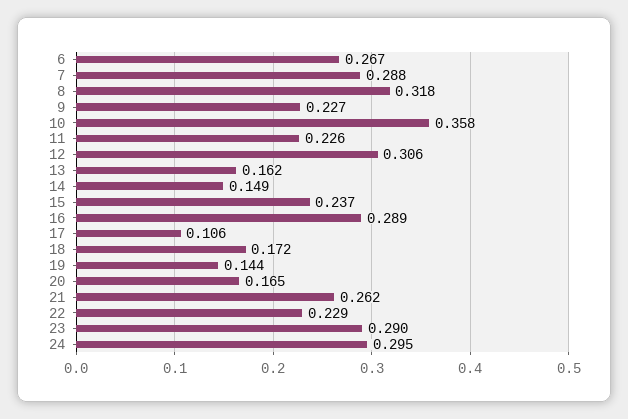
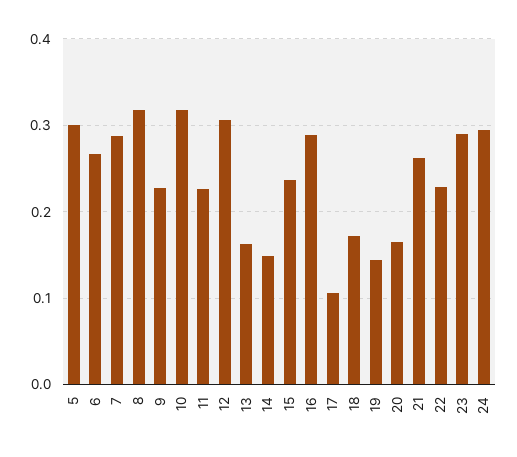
10: 0.358 -> 0.32
5: none -> 0.3

